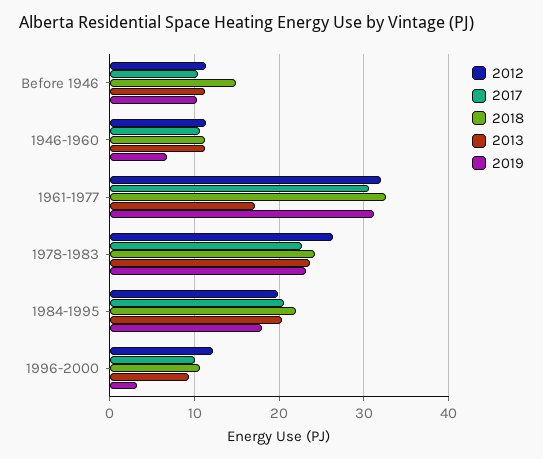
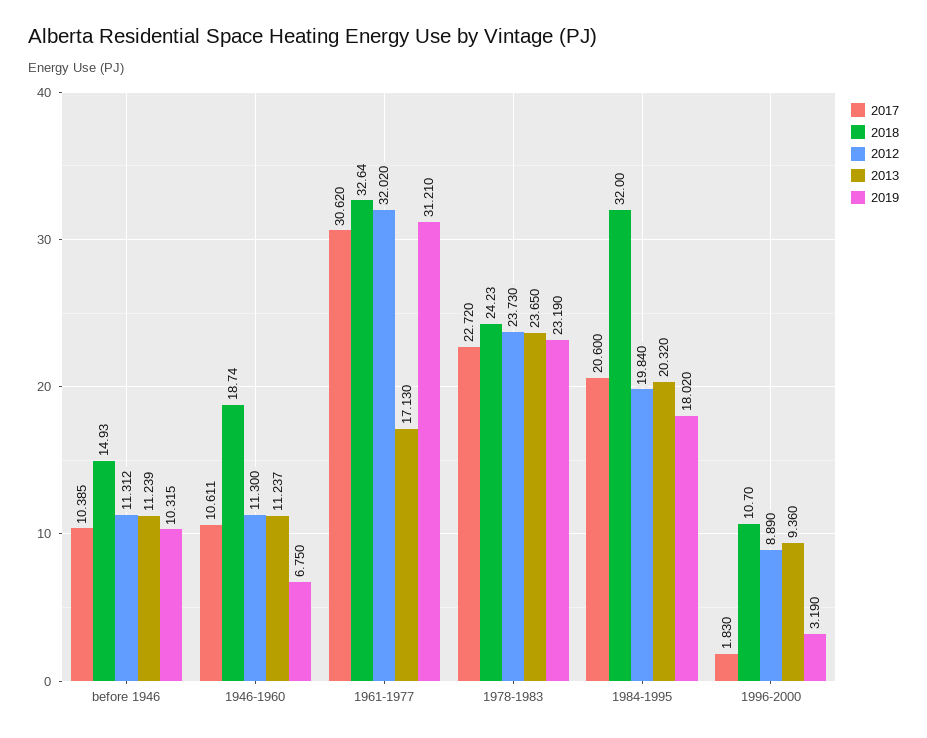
2018, 1946-1960: 11 -> 18.74
2012, 1978-1983: 26 -> 23.73
2018, 1984-1995: 22 -> 32
2012, 1996-2000: 12 -> 8.89
2017, 1996-2000: 10 -> 1.83

